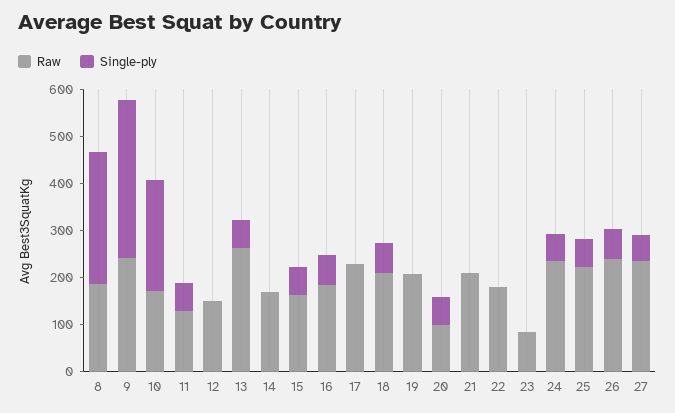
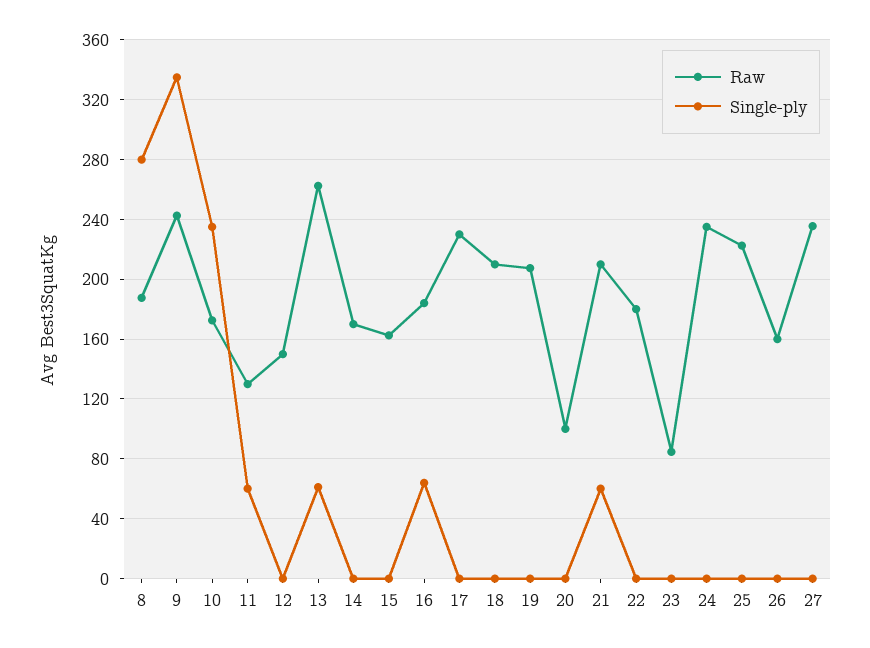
Single-ply, 15: 60 -> 0
Single-ply, 18: 60 -> 0
Single-ply, 20: 60 -> 0
Single-ply, 21: 0 -> 60
Single-ply, 24: 60 -> 0
Single-ply, 25: 60 -> 0
Raw, 26: 240 -> 160
Single-ply, 26: 60 -> 0
Single-ply, 27: 60 -> 0

